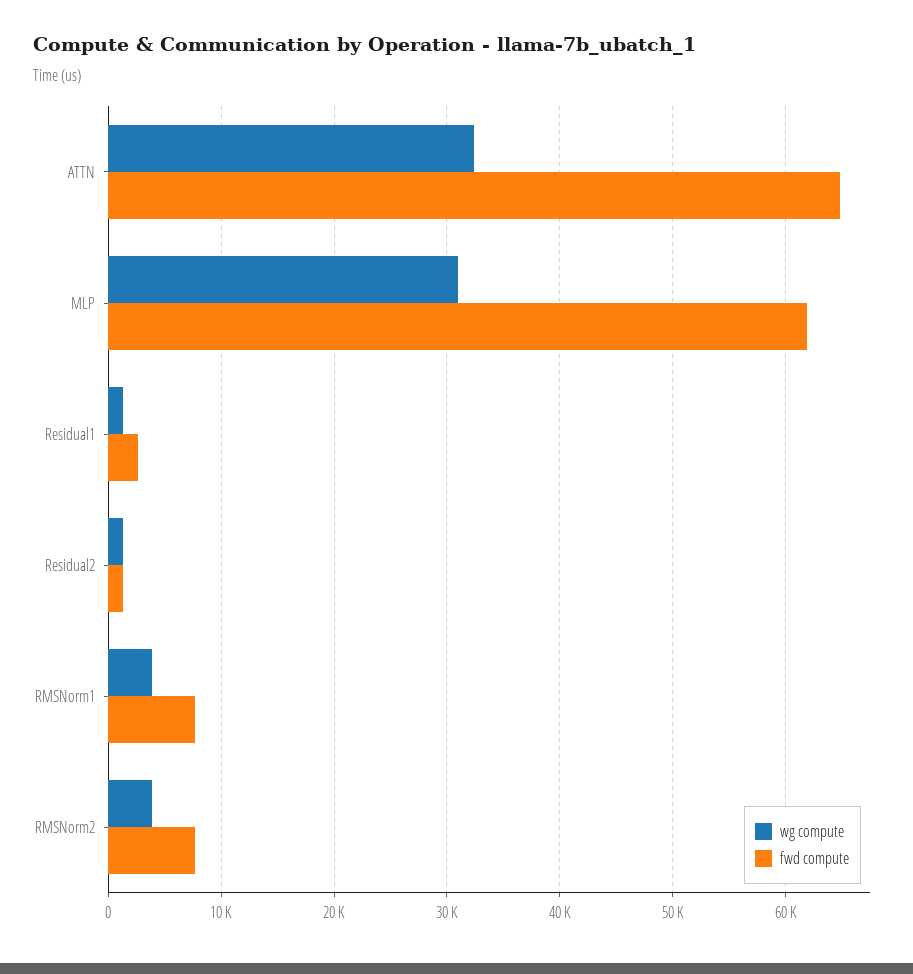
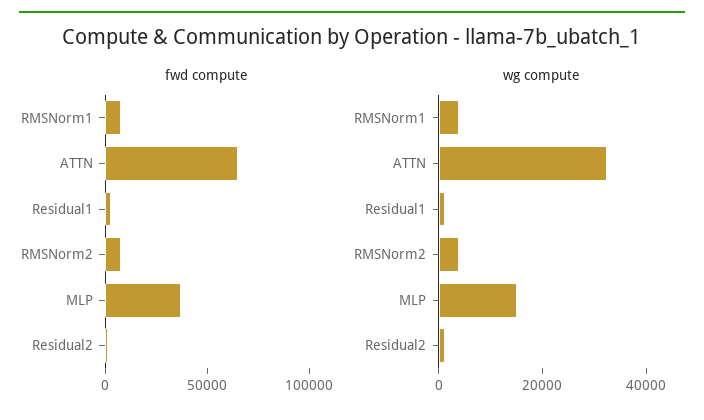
wg compute, MLP: 31000 -> 15000
fwd compute, MLP: 62000 -> 40000

